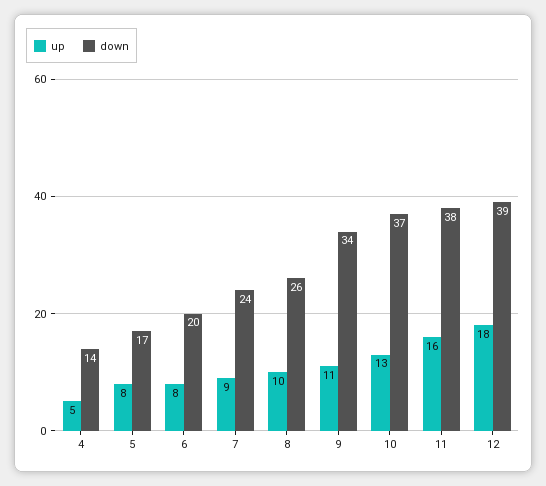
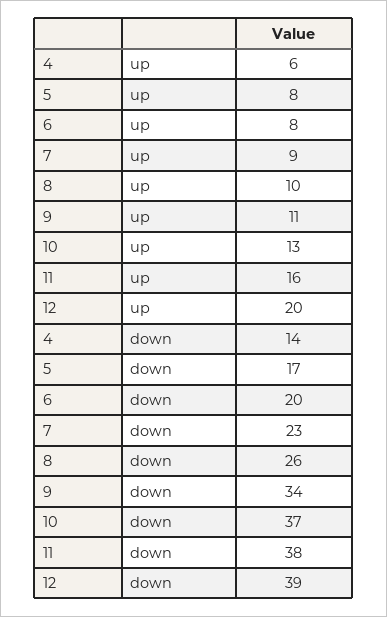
up, 4: 5 -> 6
down, 7: 24 -> 23
up, 12: 18 -> 20

